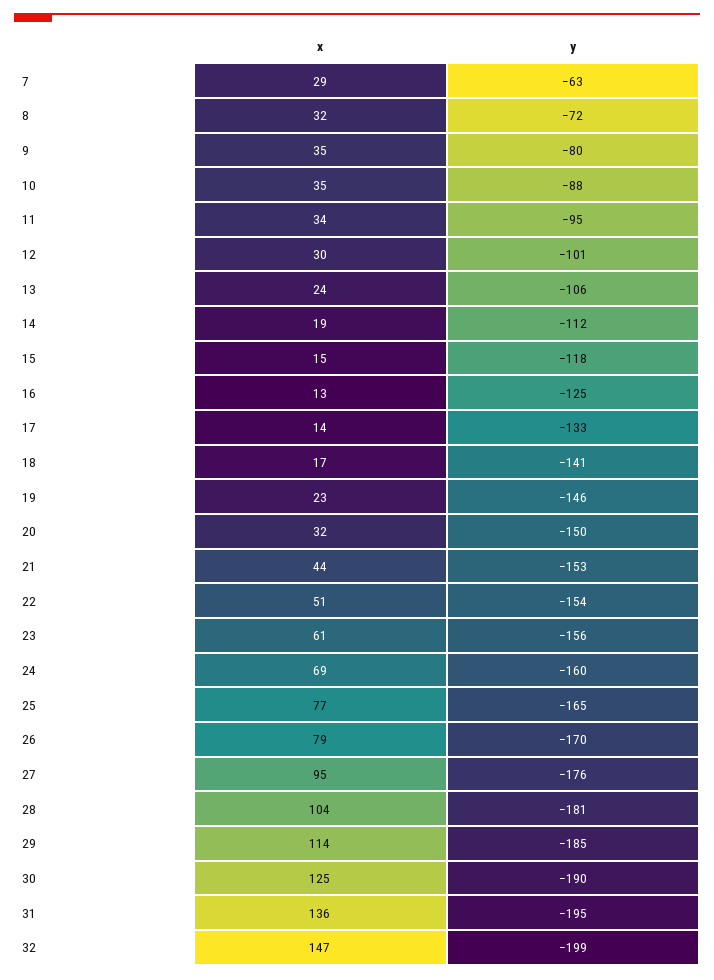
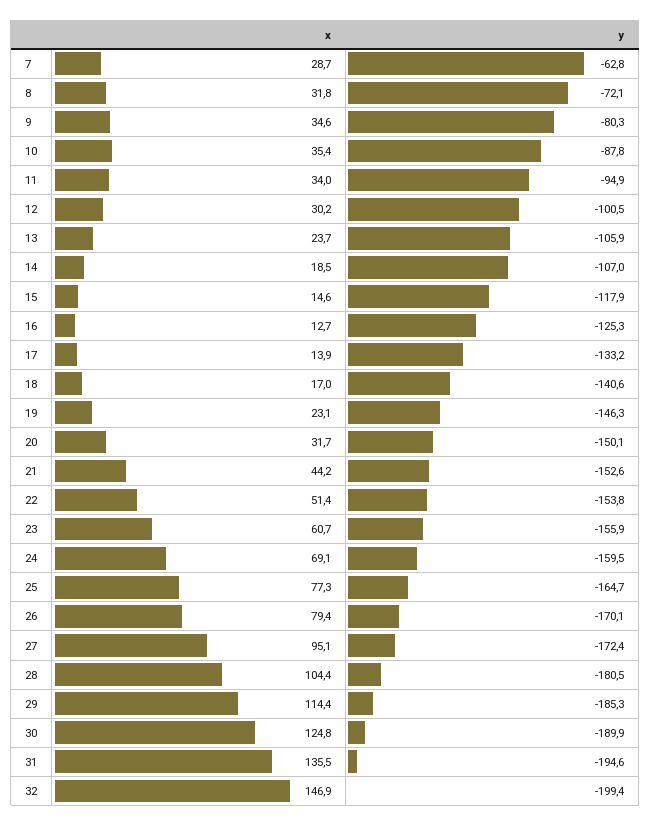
y, 14: -112 -> -107
y, 27: -176 -> -172.4

